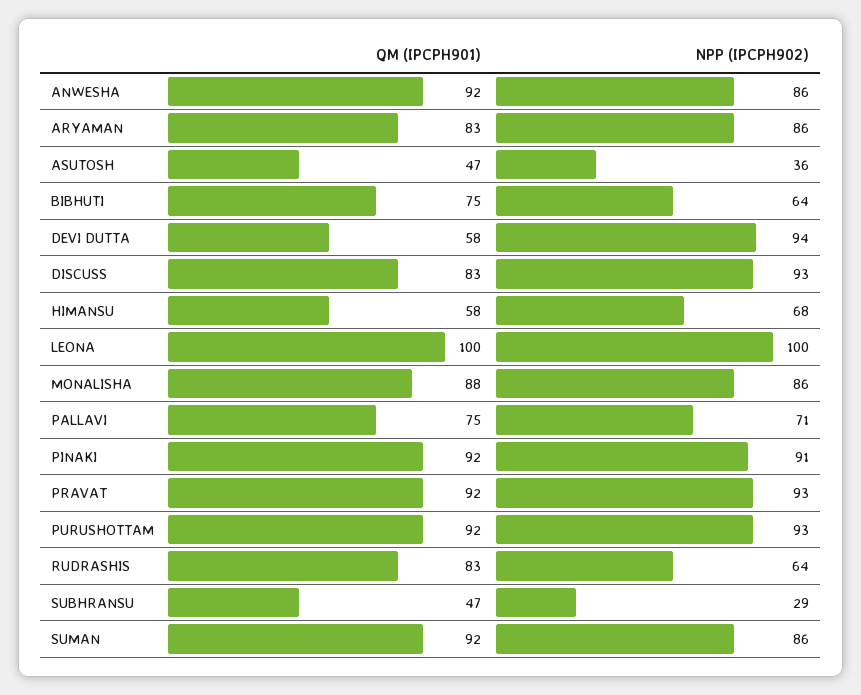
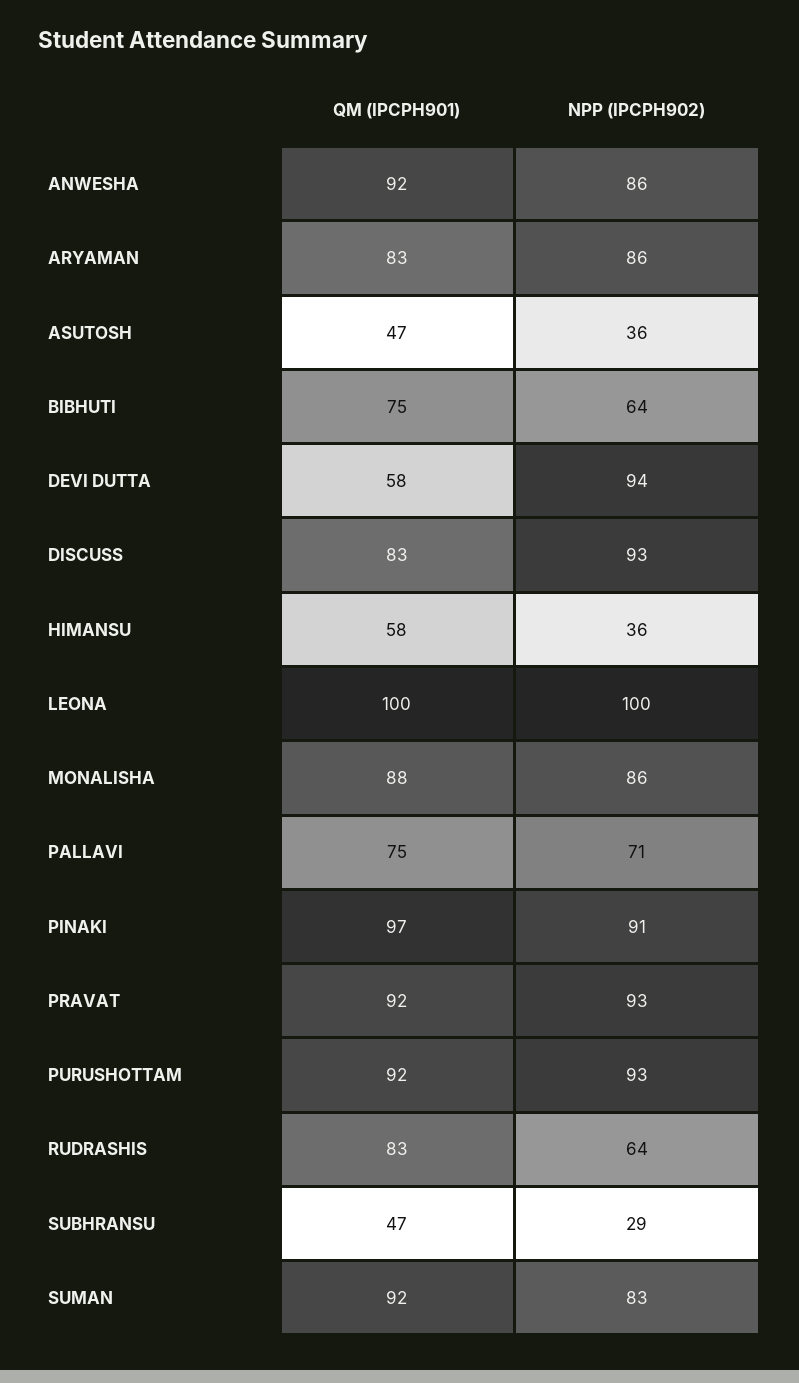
NPP (IPCPH902), HIMANSU: 68 -> 36
QM (IPCPH901), PINAKI: 92 -> 97
NPP (IPCPH902), SUMAN: 86 -> 83

